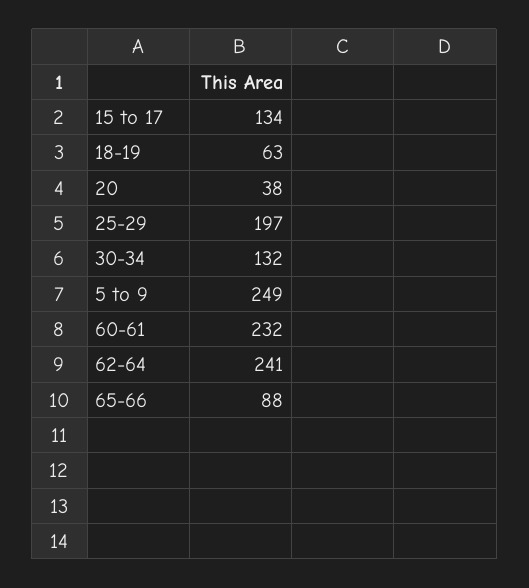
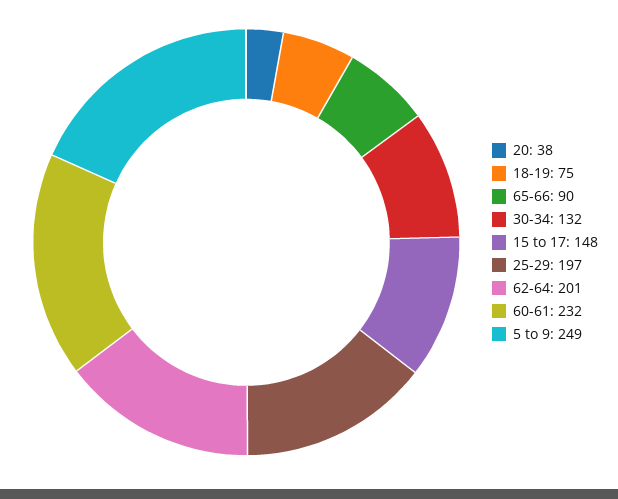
15 to 17: 134 -> 148
18-19: 63 -> 75
62-64: 241 -> 201
65-66: 88 -> 90

